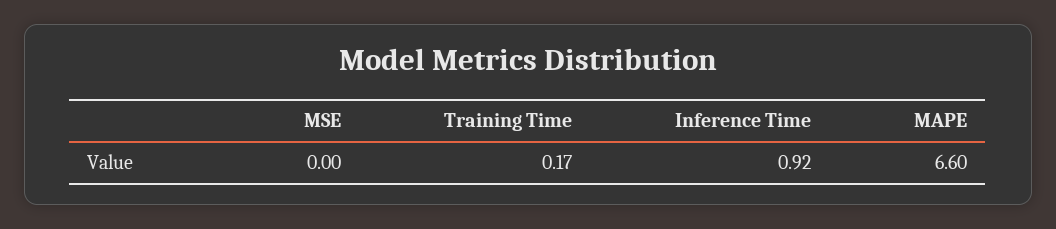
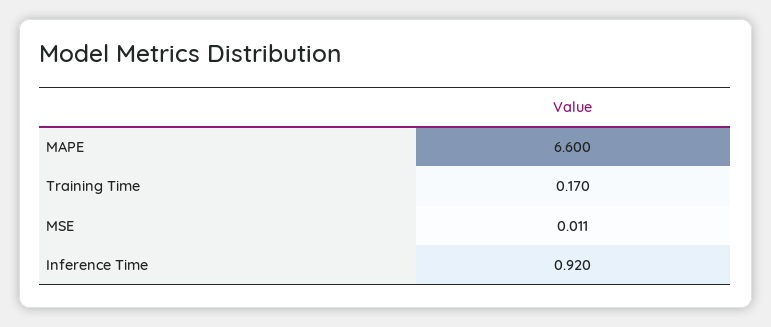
MSE: 0 -> 0.011

